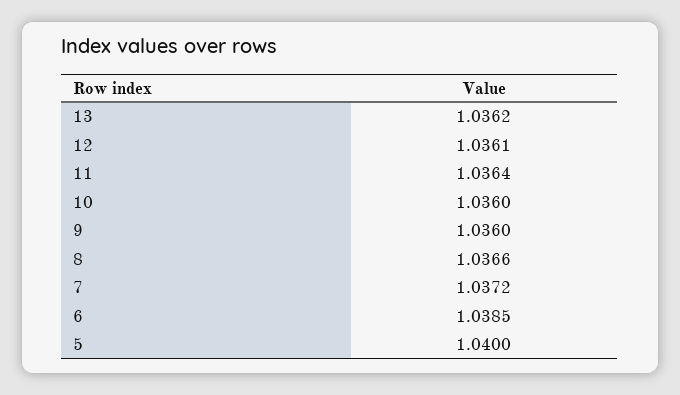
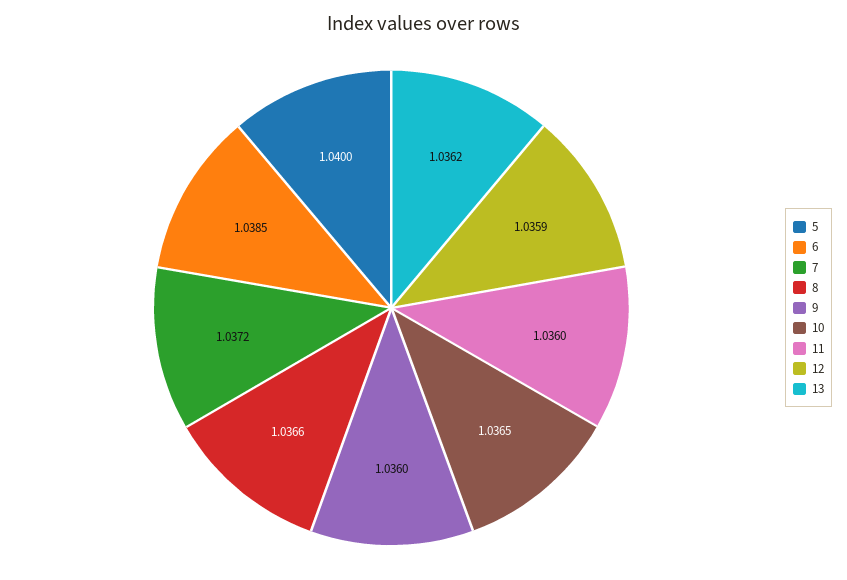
12: 1.0361 -> 1.0359
11: 1.0364 -> 1.036
10: 1.036 -> 1.0365

